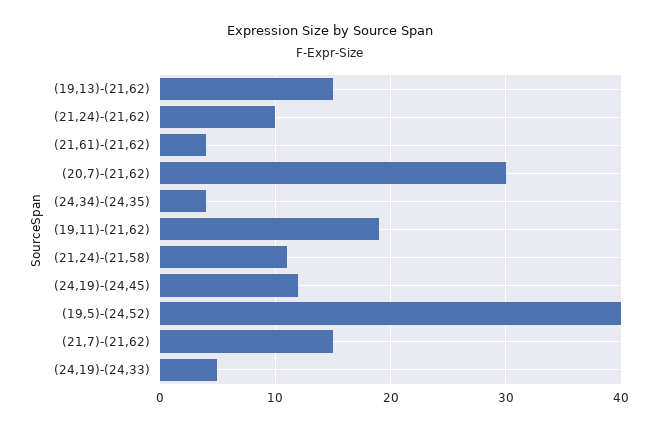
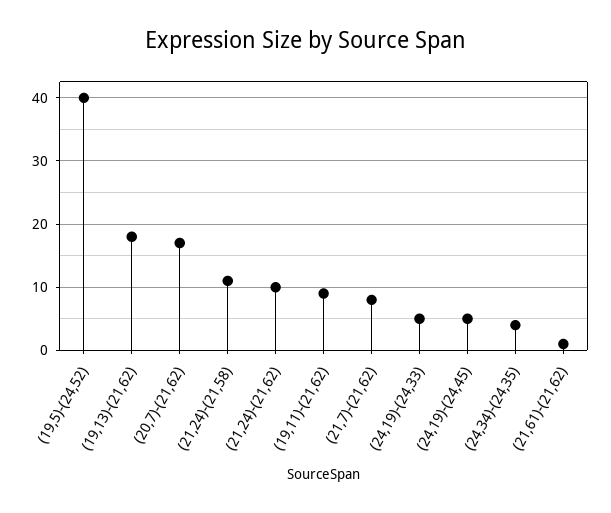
(19,13)-(21,62): 15 -> 18
(21,61)-(21,62): 4 -> 1
(20,7)-(21,62): 30 -> 17
(19,11)-(21,62): 19 -> 9
(24,19)-(24,45): 12 -> 5
(21,7)-(21,62): 15 -> 8

